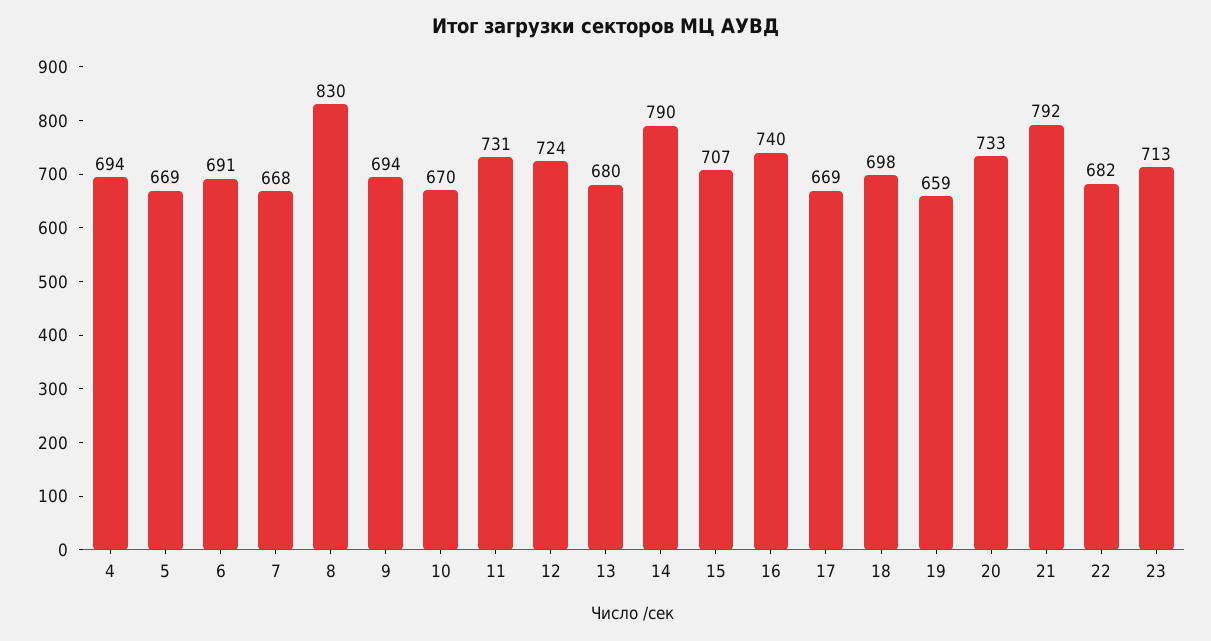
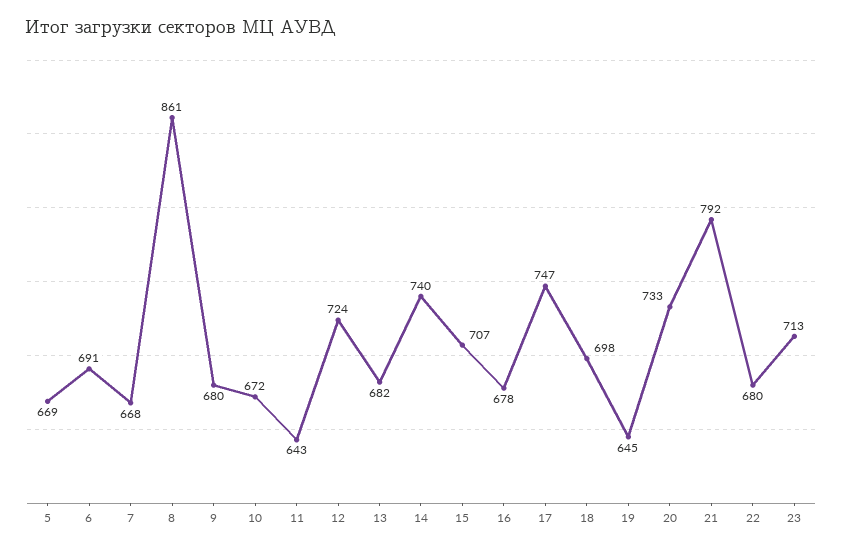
4: 694 -> none
8: 830 -> 861
9: 694 -> 680
10: 670 -> 672
11: 731 -> 643
13: 680 -> 682
14: 790 -> 740
16: 740 -> 678
17: 669 -> 747
19: 659 -> 645
22: 682 -> 680

